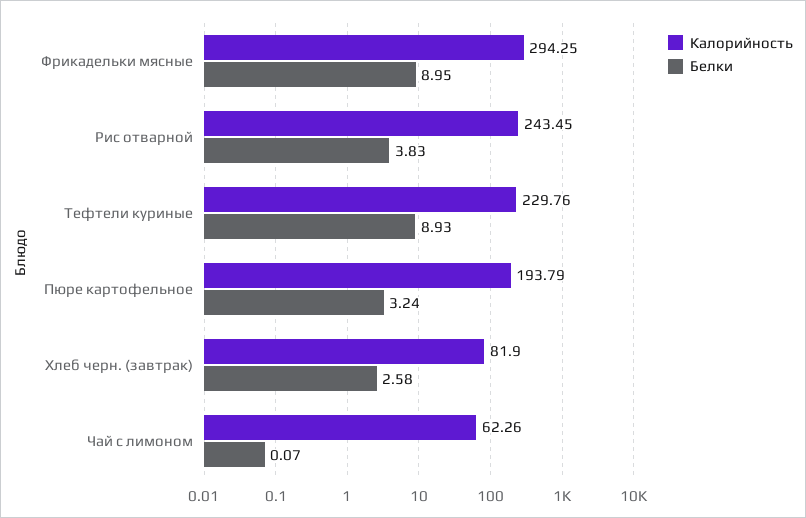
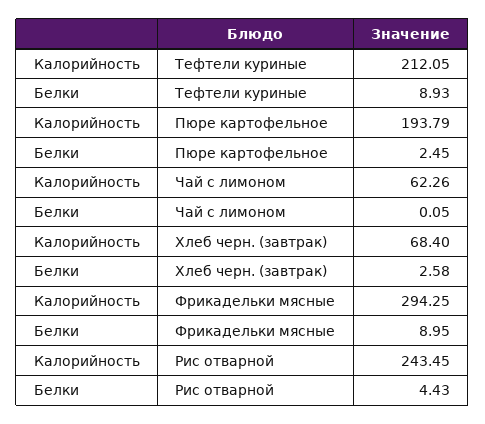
Белки, Рис отварной: 3.83 -> 4.43
Калорийность, Тефтели куриные: 229.76 -> 212.05
Белки, Пюре картофельное: 3.24 -> 2.45
Калорийность, Хлеб черн. (завтрак): 81.9 -> 68.4
Белки, Чай с лимоном: 0.07 -> 0.05

